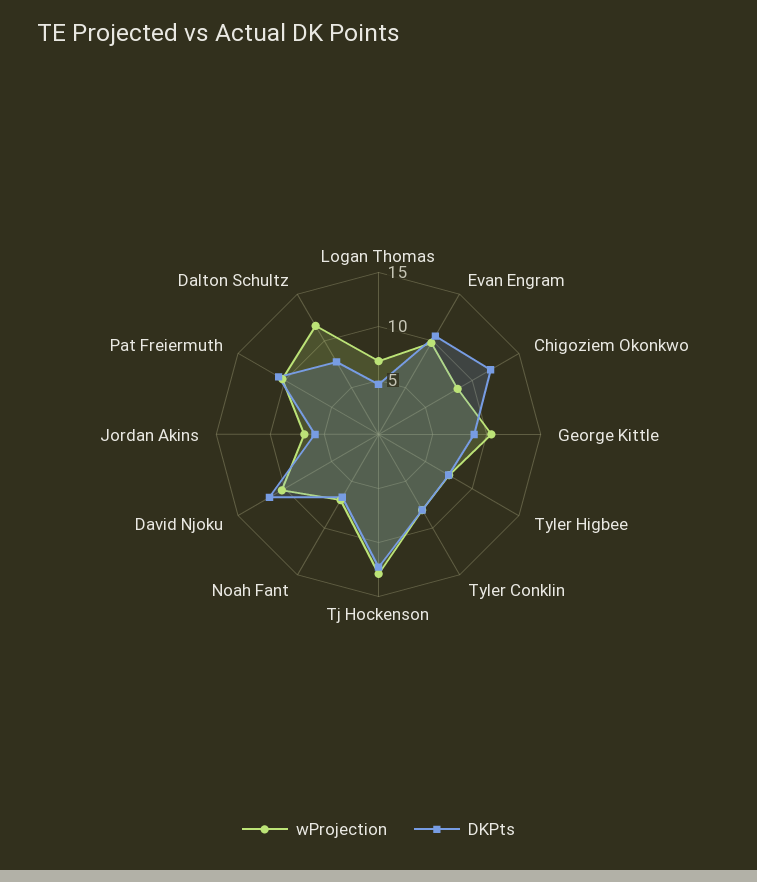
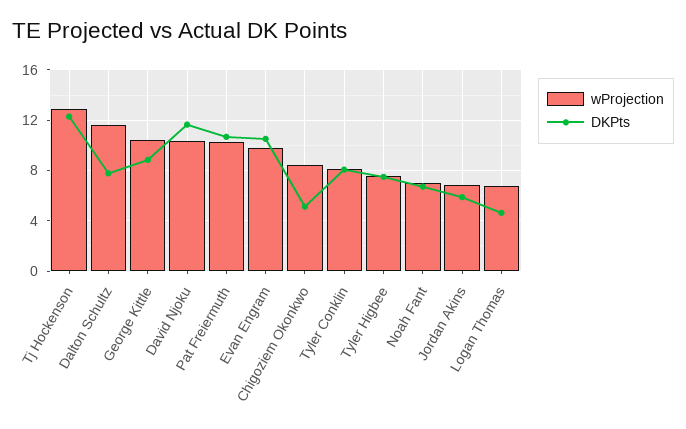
DKPts, Chigoziem Okonkwo: 12 -> 5

